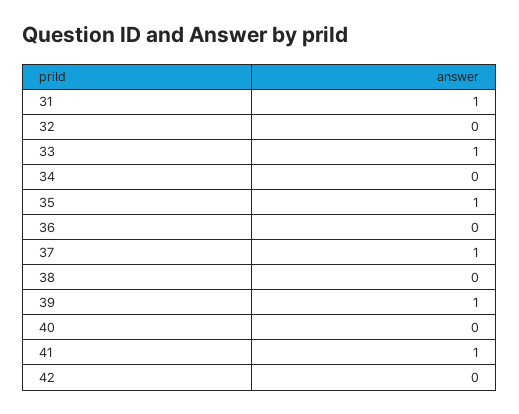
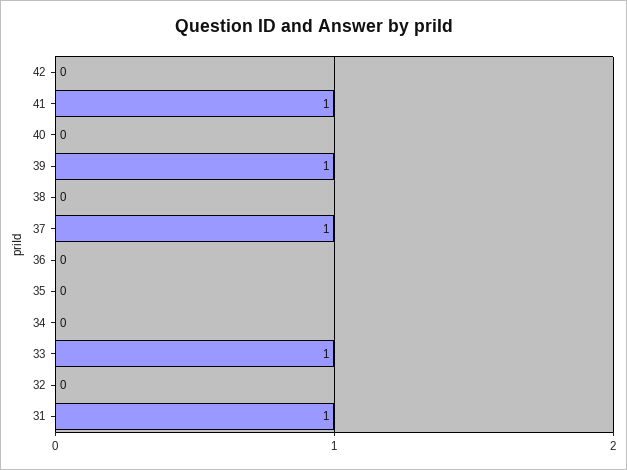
35: 1 -> 0

